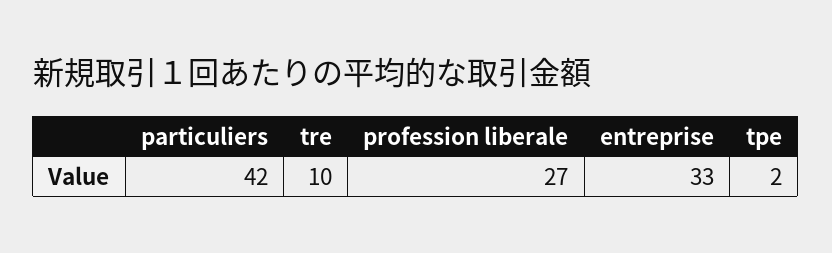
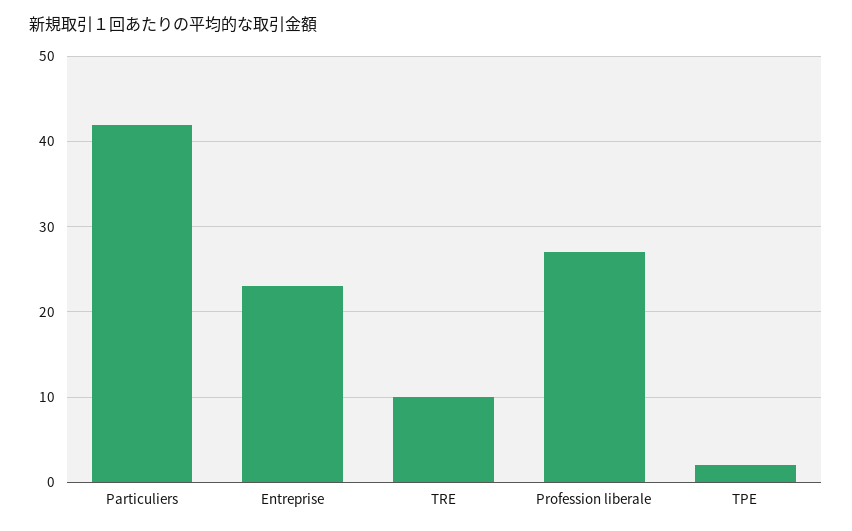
entreprise: 33 -> 23

